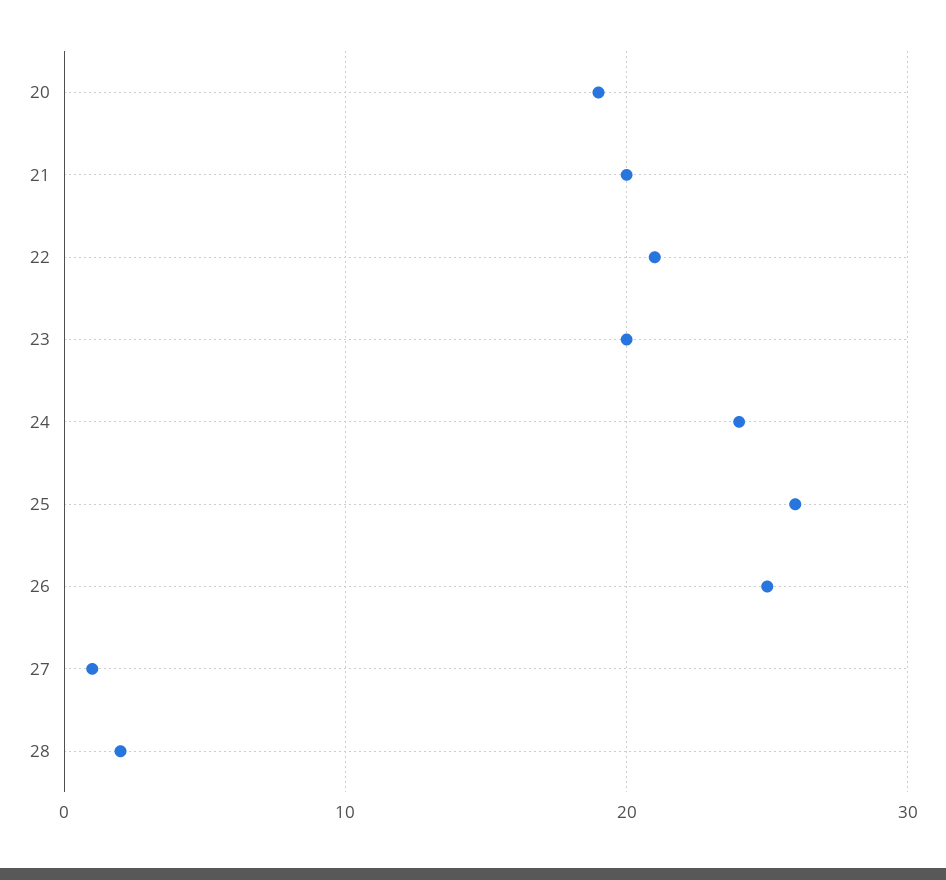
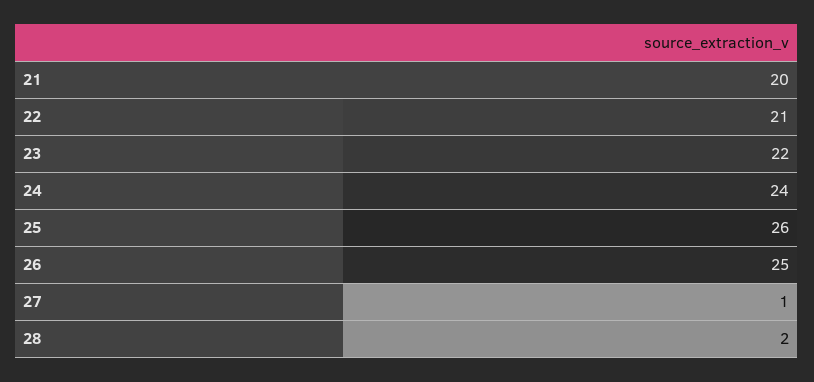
20: 19 -> none
23: 20 -> 22

